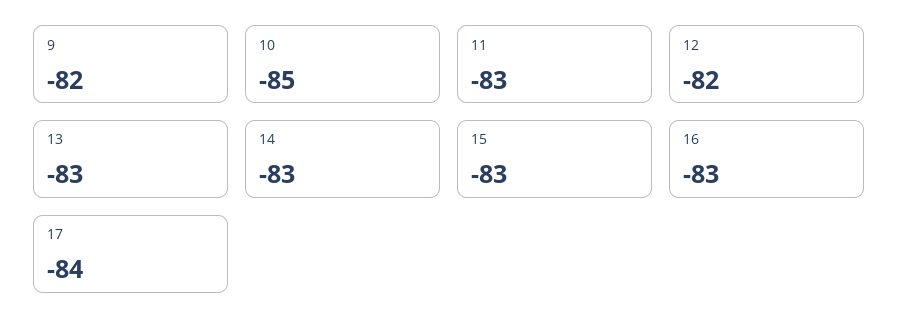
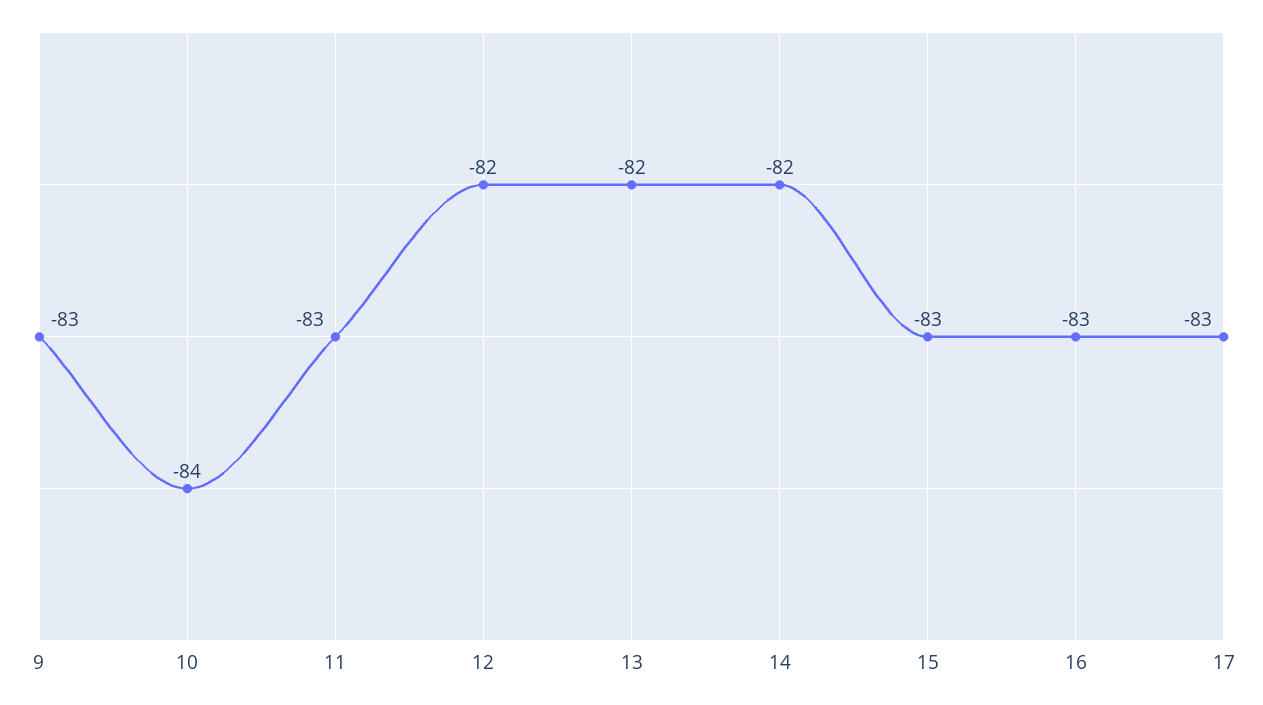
9: -82 -> -83
10: -85 -> -84
13: -83 -> -82
14: -83 -> -82
17: -84 -> -83

